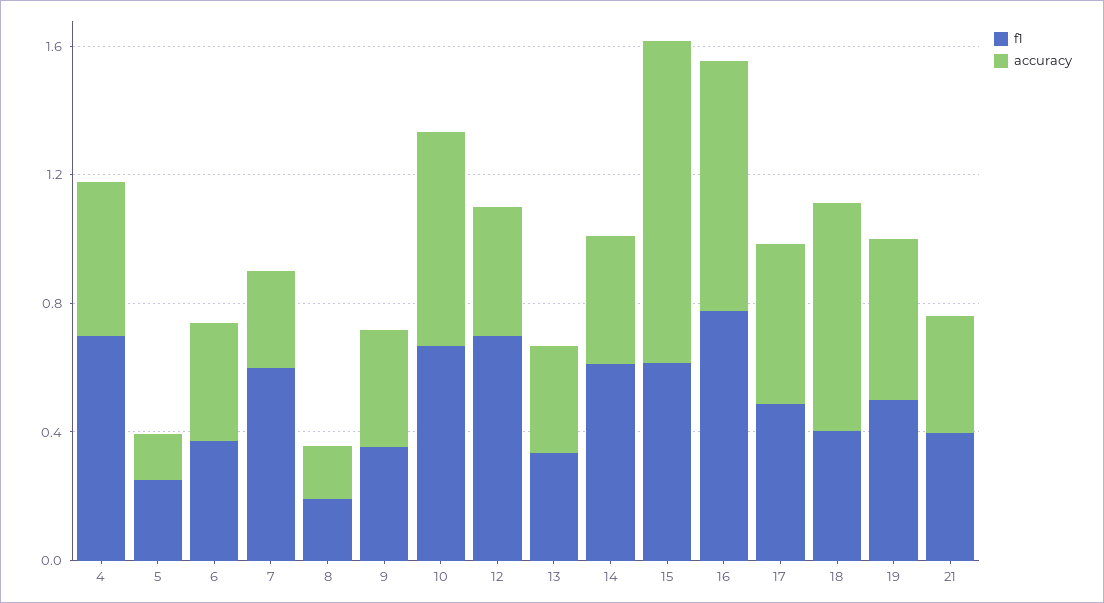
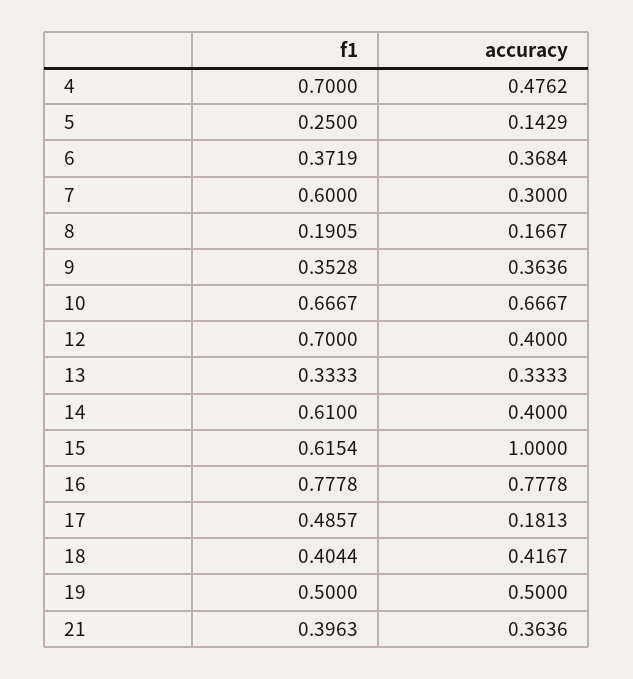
accuracy, 17: 0.5 -> 0.1813
accuracy, 18: 0.7 -> 0.4167

